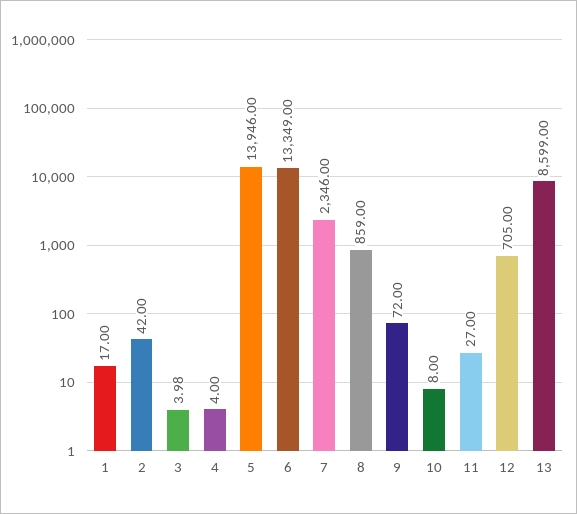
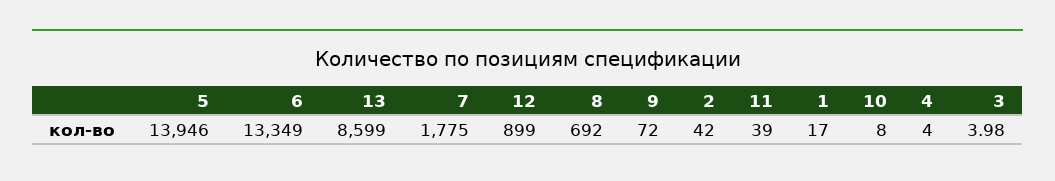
7: 2346 -> 1775
8: 859 -> 692
11: 27 -> 39
12: 705 -> 899

